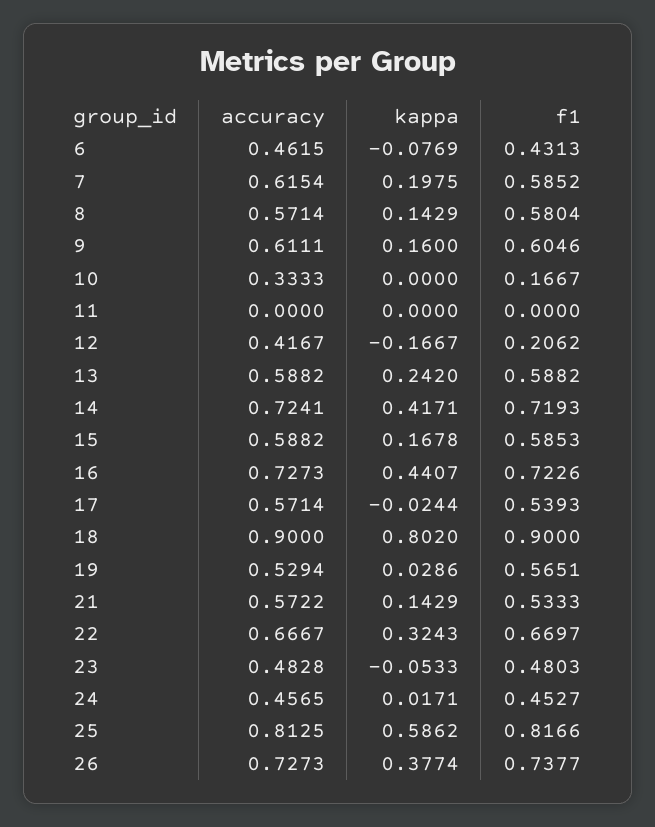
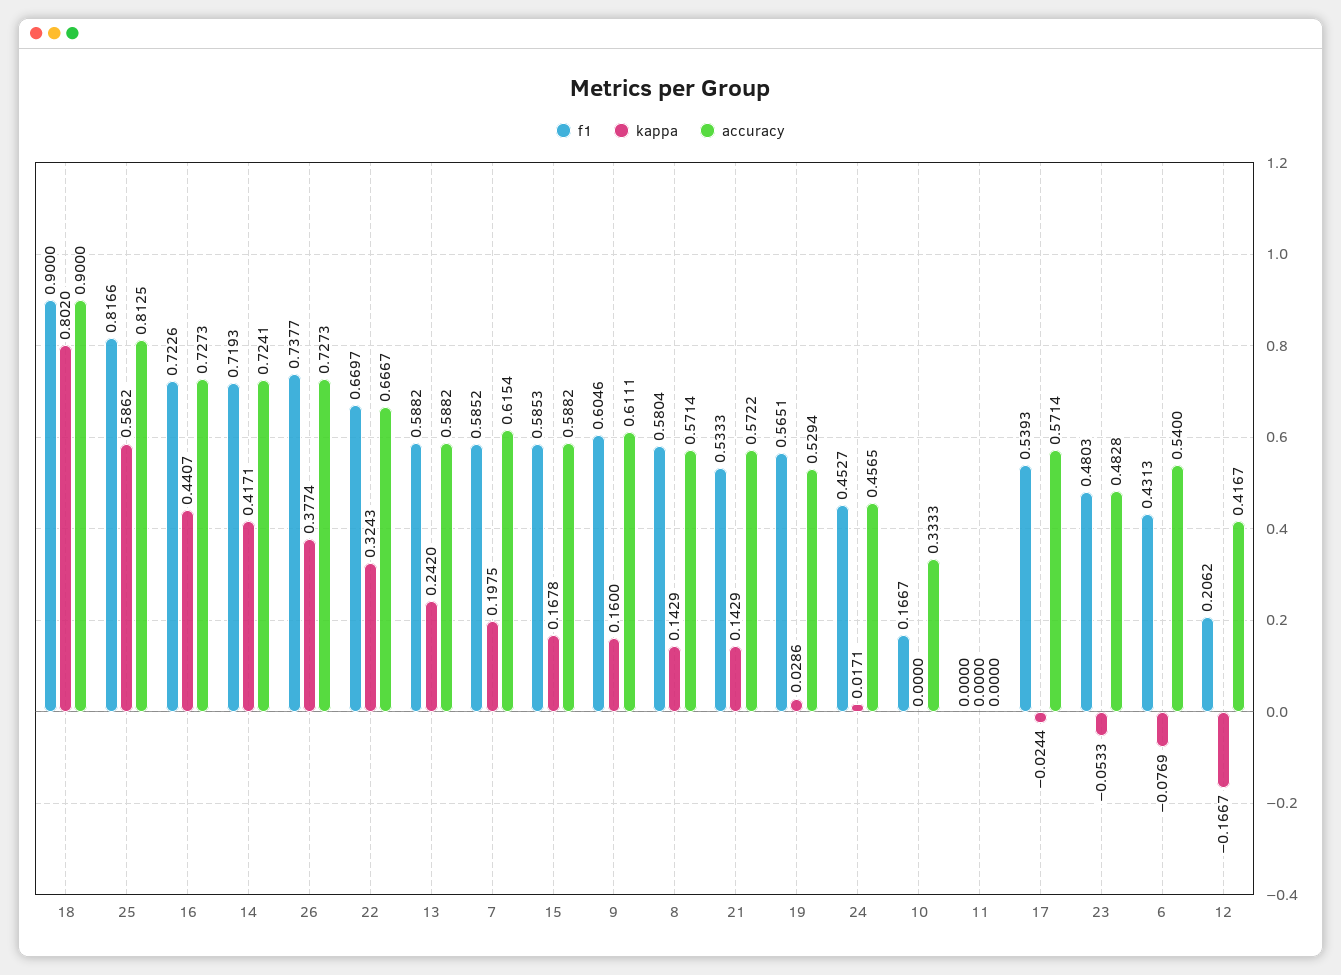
accuracy, 6: 0.4615 -> 0.54

